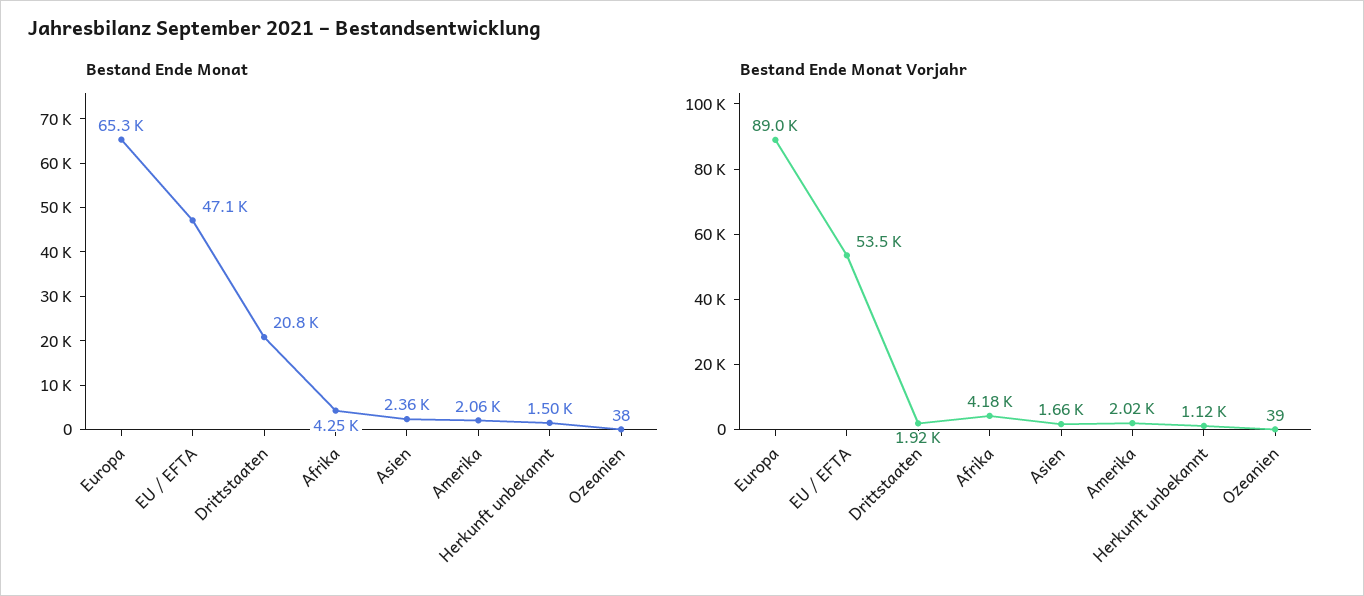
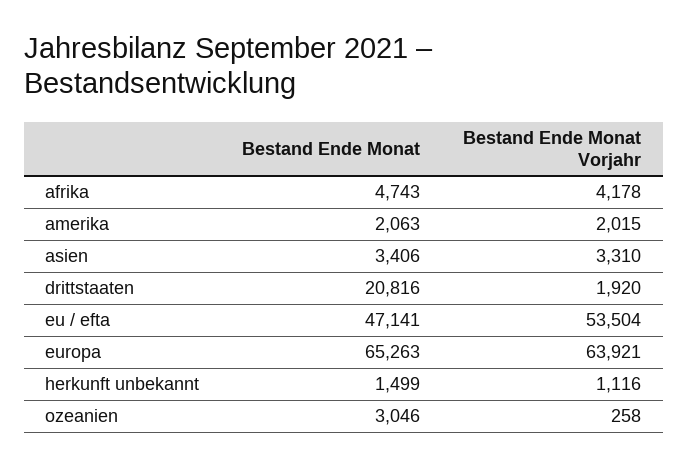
Bestand Ende Monat, Afrika: 4250 -> 4743
Bestand Ende Monat, Asien: 2360 -> 3406
Bestand Ende Monat, Ozeanien: 38 -> 3046
Bestand Ende Monat Vorjahr, Europa: 89000 -> 63921
Bestand Ende Monat Vorjahr, Asien: 1660 -> 3310
Bestand Ende Monat Vorjahr, Ozeanien: 39 -> 258

